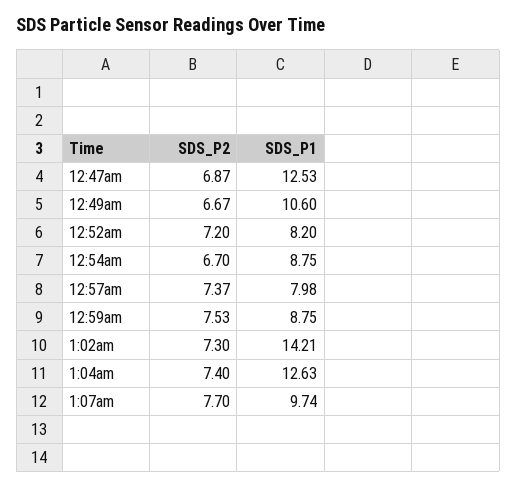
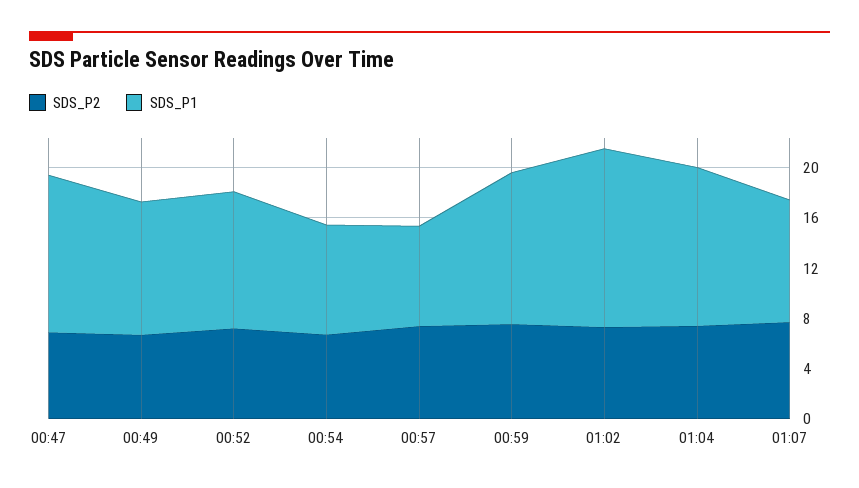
SDS_P1, 12:52am: 8.2 -> 11
SDS_P1, 12:59am: 8.75 -> 12

